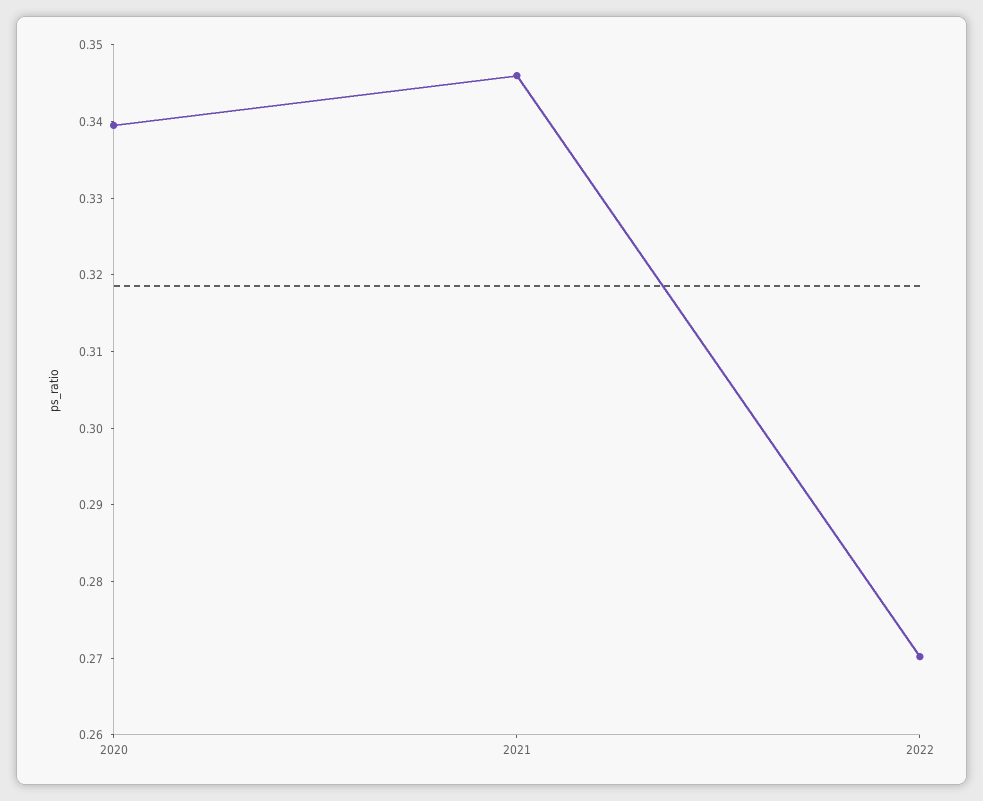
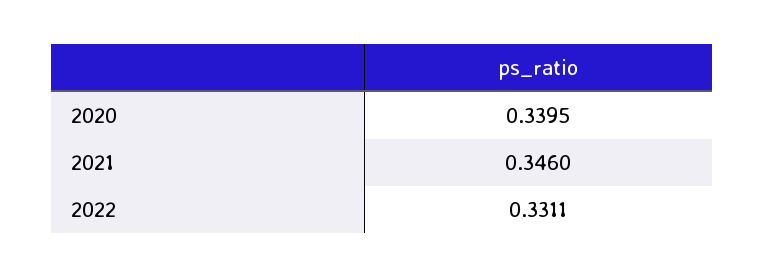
2022: 0.27 -> 0.3311

